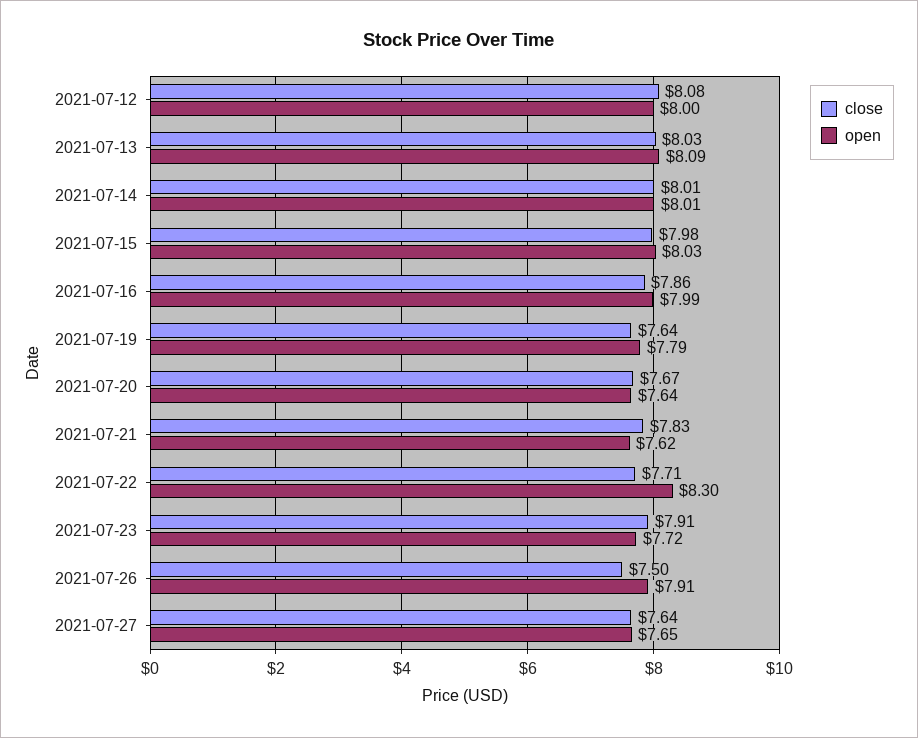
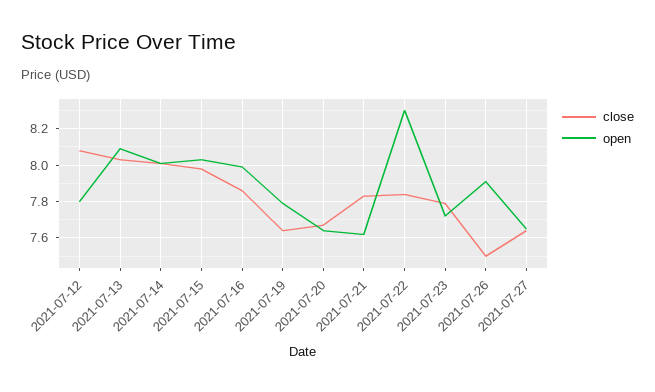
open, 2021-07-12: 8 -> 7.8
close, 2021-07-22: 7.71 -> 7.85
close, 2021-07-23: 7.91 -> 7.8

